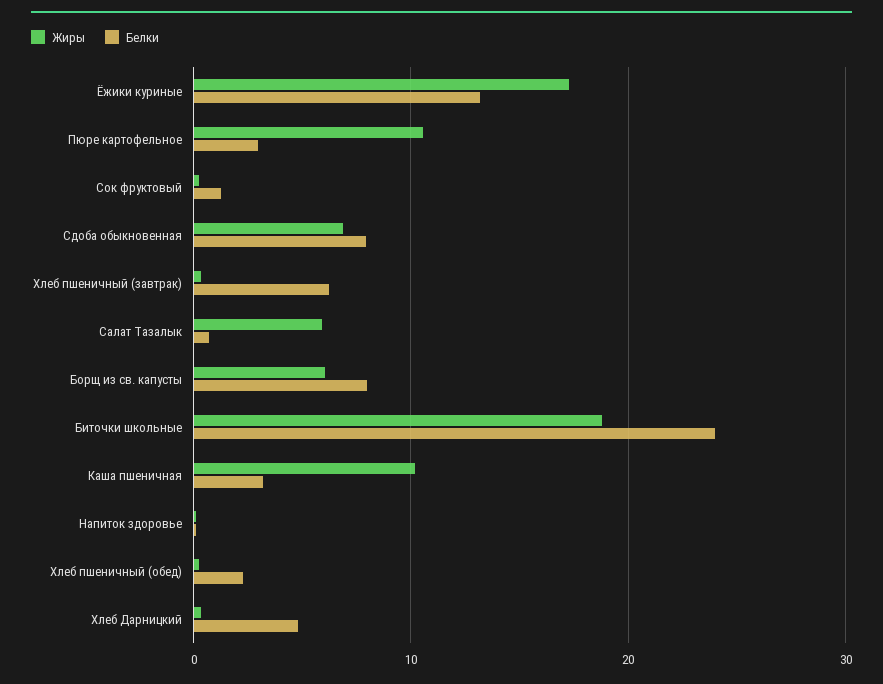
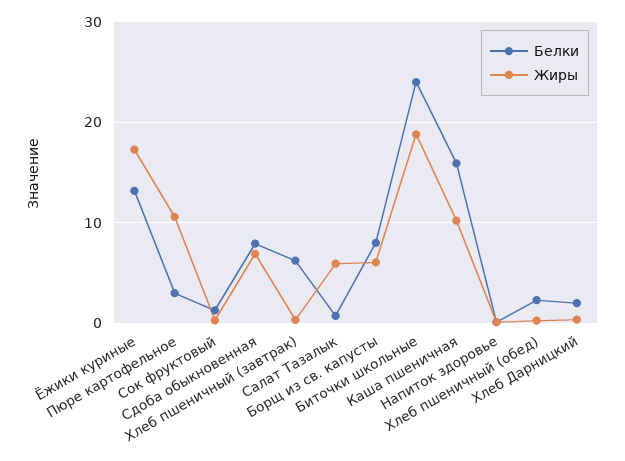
Белки, Каша пшеничная: 3 -> 16
Белки, Хлеб Дарницкий: 5 -> 2

